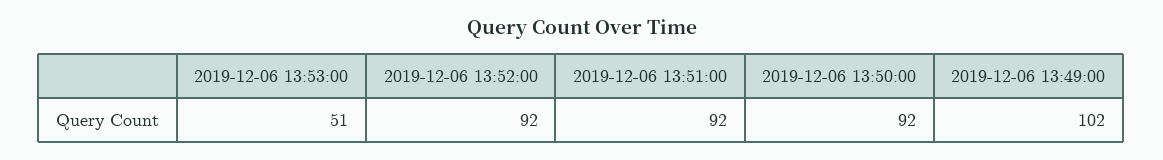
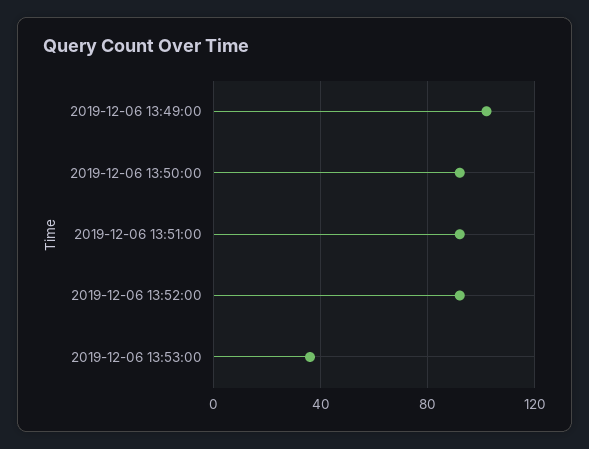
2019-12-06 13:53:00: 51 -> 35

